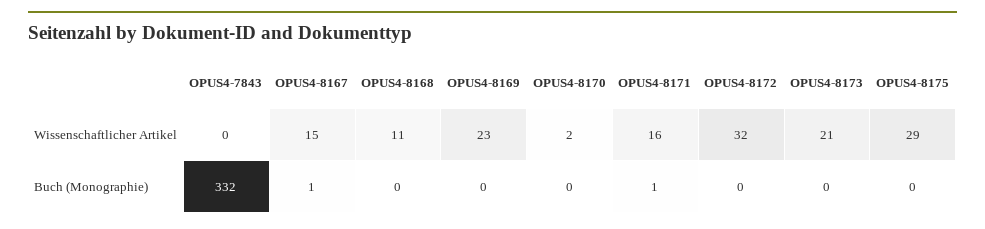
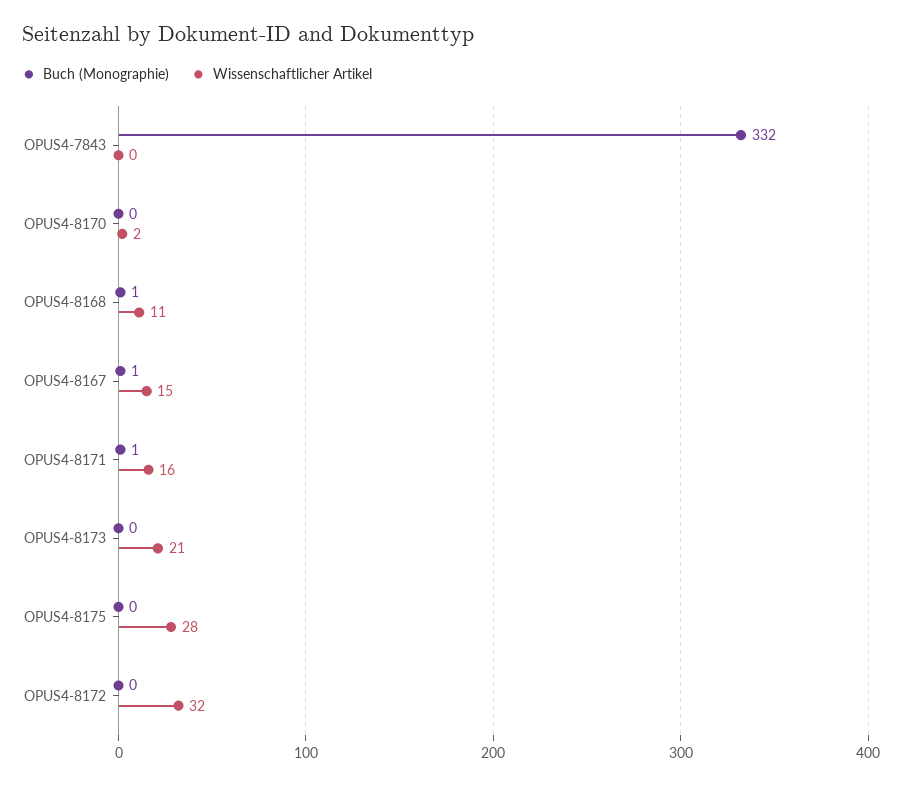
Wissenschaftlicher Artikel, OPUS4-8169: 23 -> none
Wissenschaftlicher Artikel, OPUS4-8175: 29 -> 28
Buch (Monographie), OPUS4-8168: 0 -> 1
Buch (Monographie), OPUS4-8169: 0 -> none

